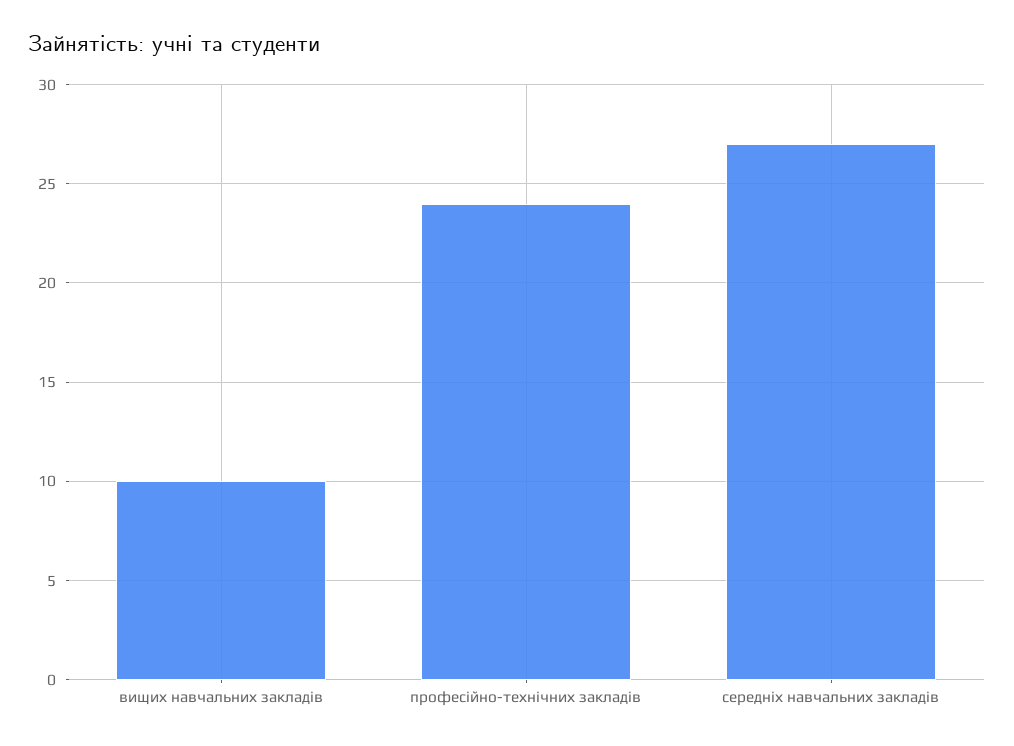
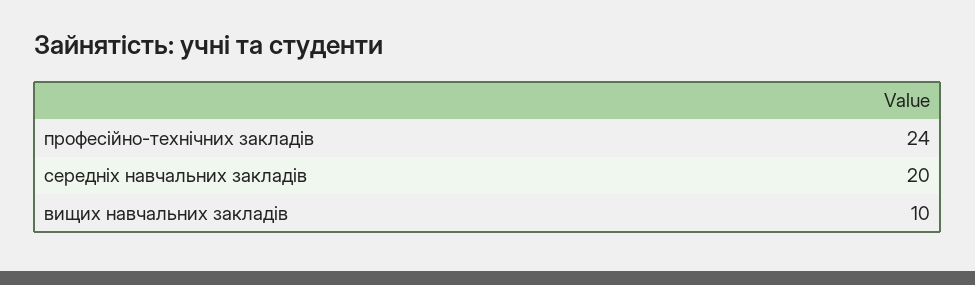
середніх навчальних закладів: 27 -> 20

